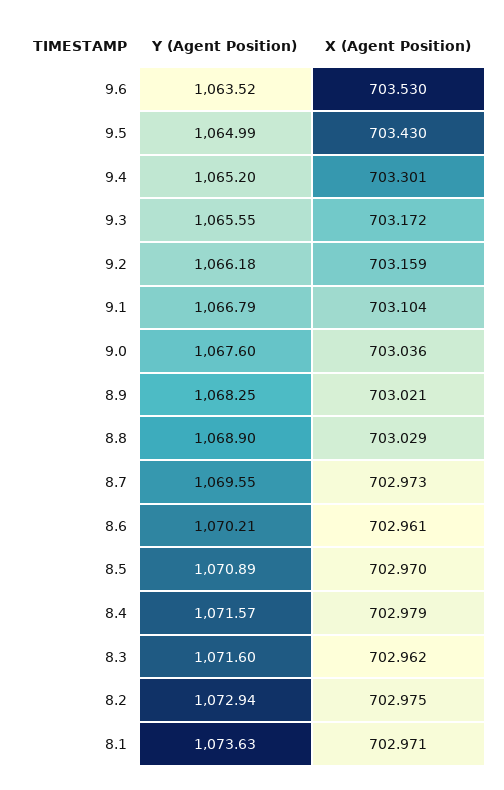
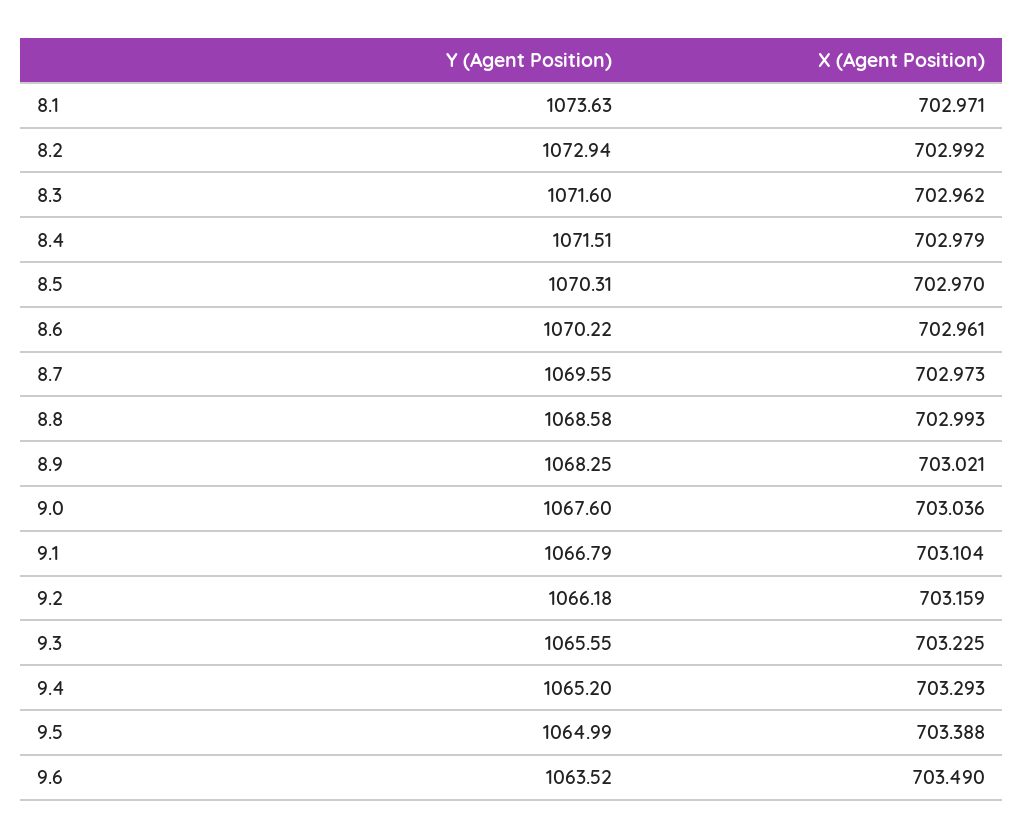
X (Agent Position), 9.6: 703.53 -> 703.49
X (Agent Position), 9.5: 703.43 -> 703.388
X (Agent Position), 9.4: 703.301 -> 703.293
X (Agent Position), 9.3: 703.172 -> 703.225
Y (Agent Position), 8.8: 1068.9 -> 1068.58
X (Agent Position), 8.8: 703.029 -> 702.993
Y (Agent Position), 8.6: 1070.21 -> 1070.22
Y (Agent Position), 8.5: 1070.89 -> 1070.31
Y (Agent Position), 8.4: 1071.57 -> 1071.51
X (Agent Position), 8.2: 702.975 -> 702.992

